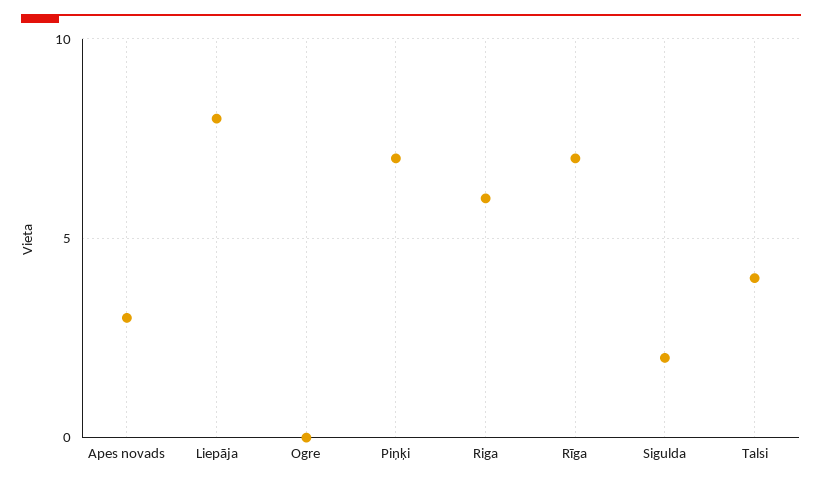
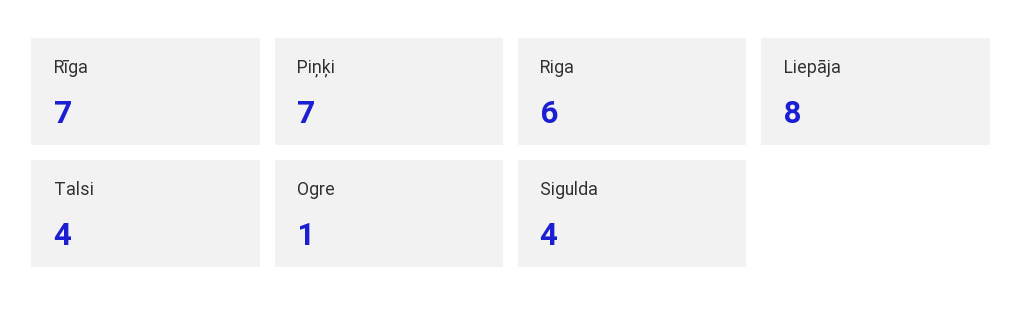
Apes novads: 3 -> none
Ogre: 0 -> 1
Sigulda: 2 -> 4

